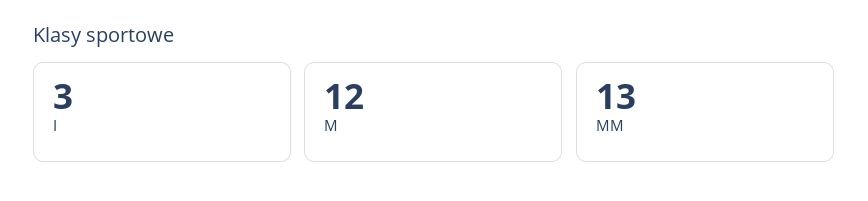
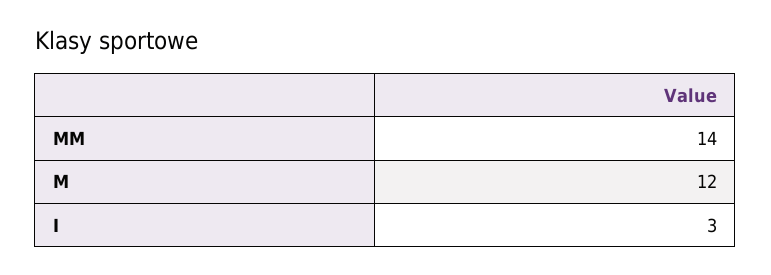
MM: 13 -> 14

